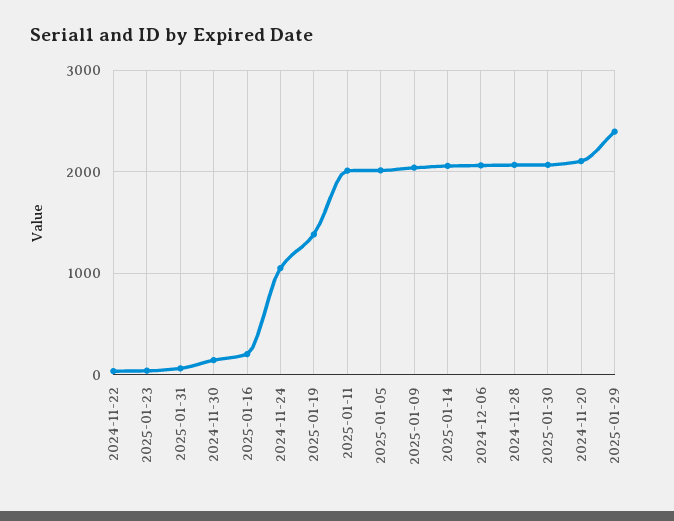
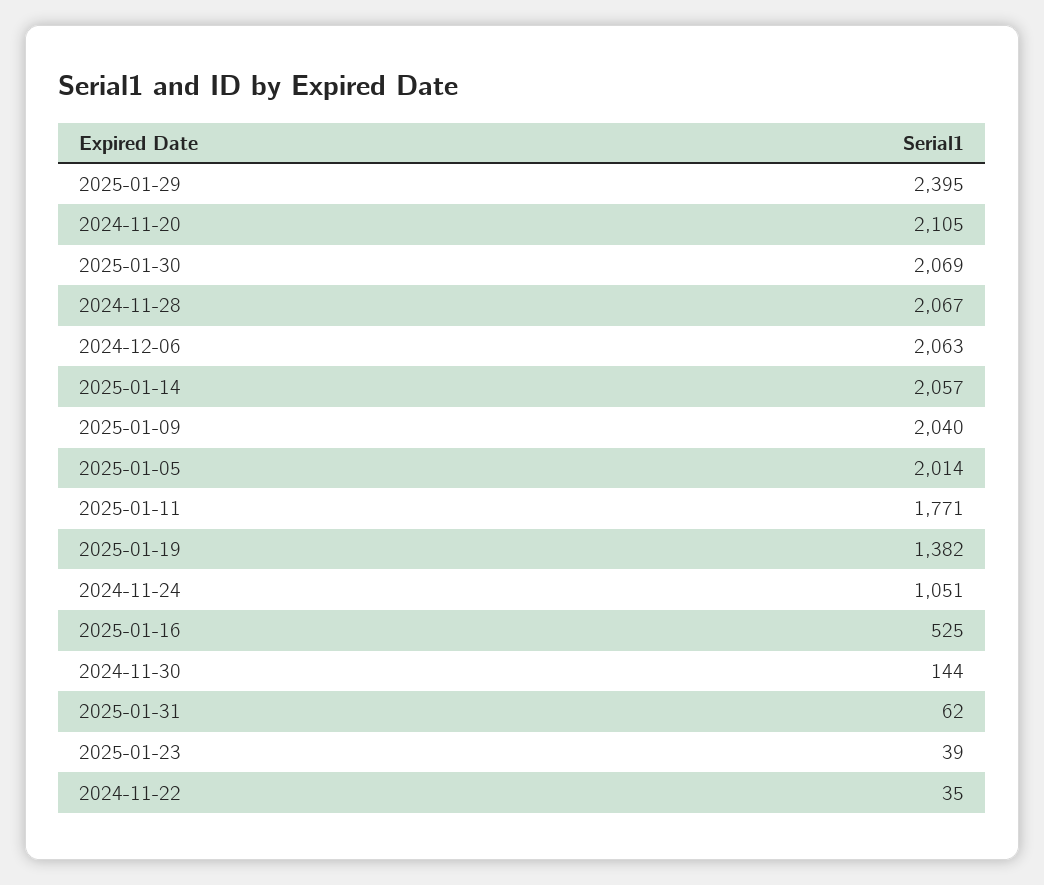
2025-01-16: 200 -> 525
2025-01-11: 2000 -> 1771

